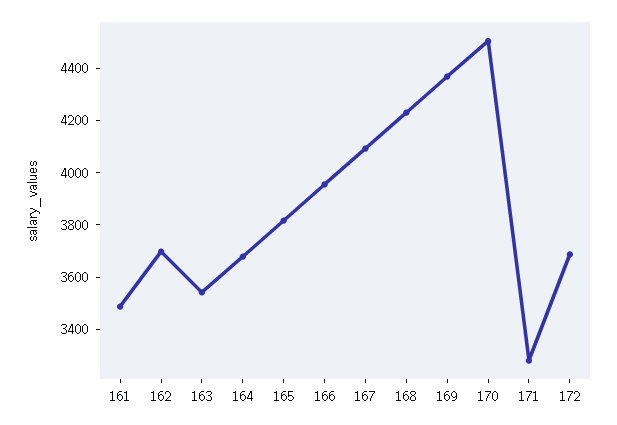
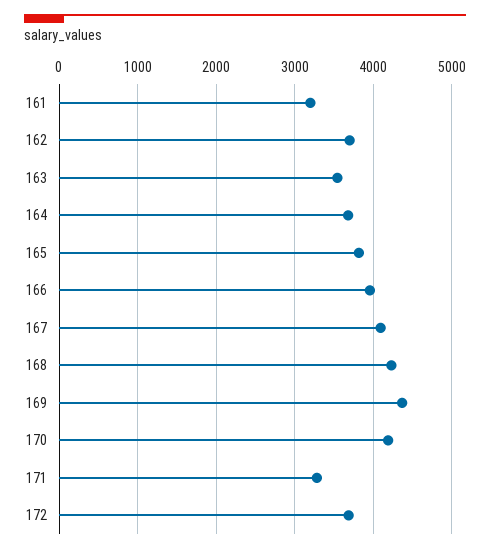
161: 3500 -> 3200
170: 4500 -> 4200

